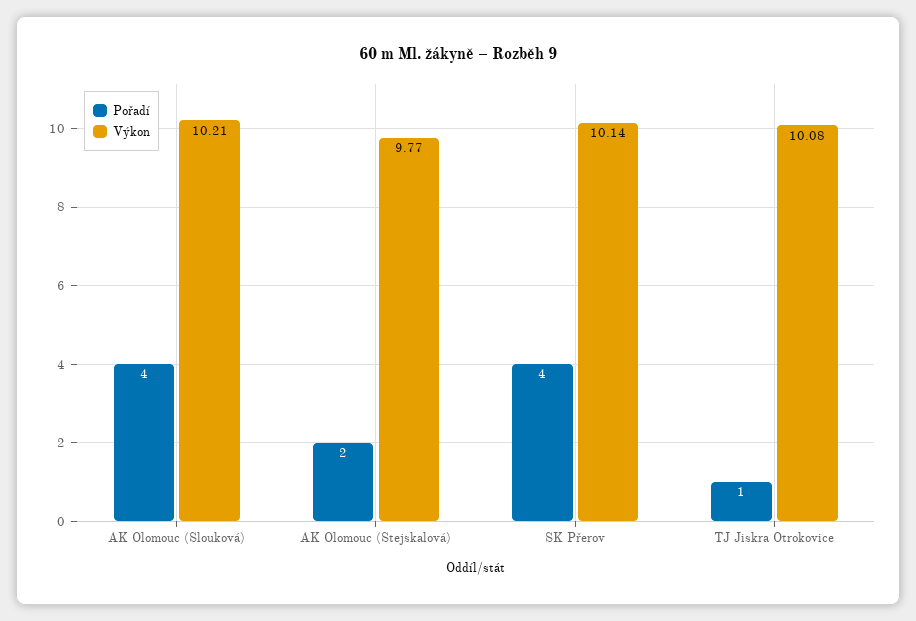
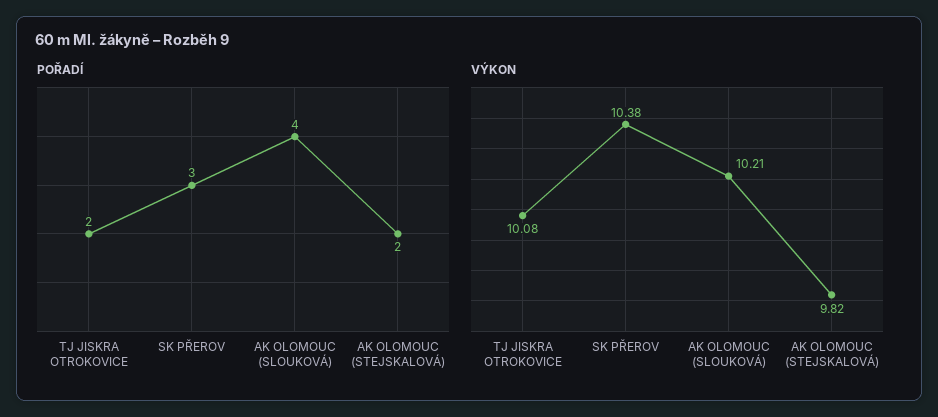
Výkon, AK Olomouc (Stejskalová): 9.77 -> 9.82
Pořadí, SK Přerov: 4 -> 3
Výkon, SK Přerov: 10.14 -> 10.38
Pořadí, TJ Jiskra Otrokovice: 1 -> 2

